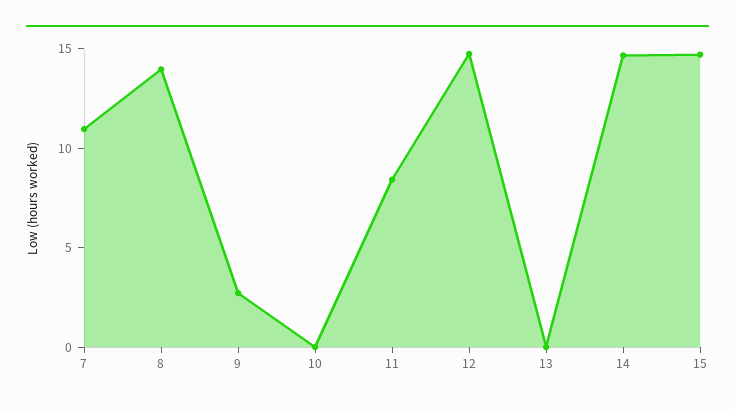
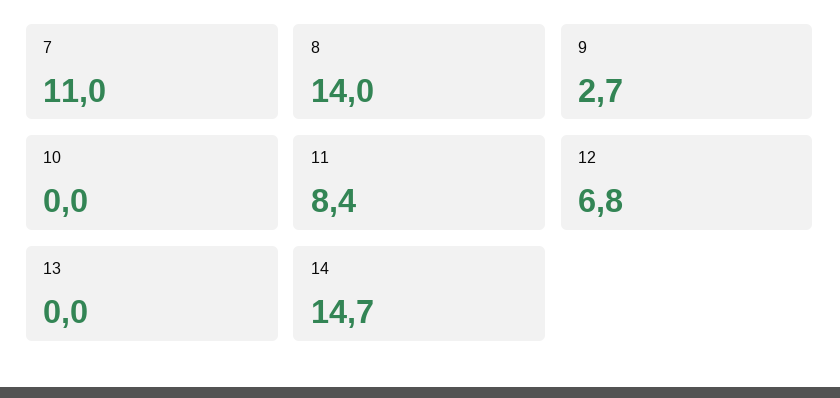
12: 15 -> 6.8
15: 15 -> none

